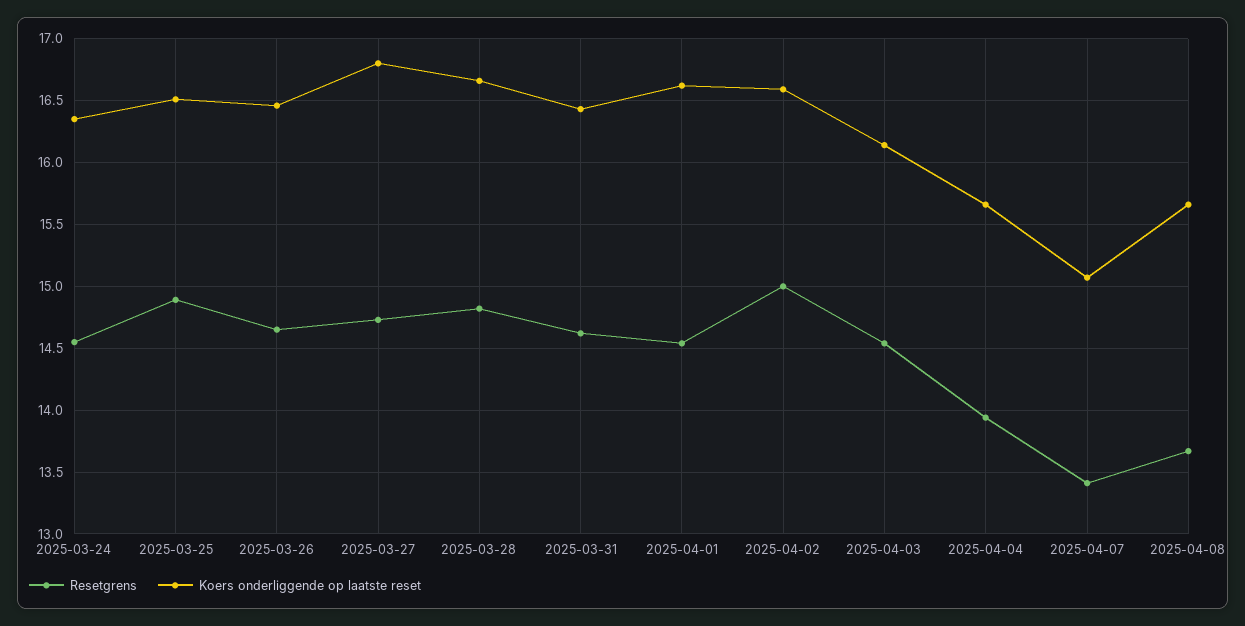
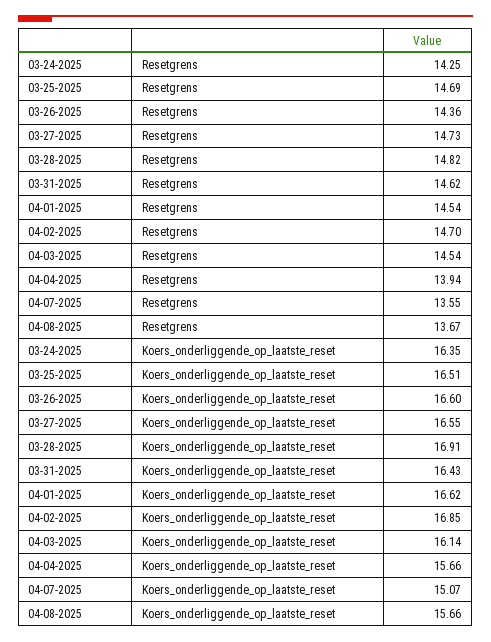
Resetgrens, 2025-03-24: 14.55 -> 14.25
Resetgrens, 2025-03-25: 14.9 -> 14.69
Resetgrens, 2025-03-26: 14.65 -> 14.36
Koers onderliggende op laatste reset, 2025-03-26: 16.45 -> 16.6
Koers onderliggende op laatste reset, 2025-03-27: 16.8 -> 16.55
Koers onderliggende op laatste reset, 2025-03-28: 16.65 -> 16.91
Resetgrens, 2025-04-02: 15 -> 14.7
Koers onderliggende op laatste reset, 2025-04-02: 16.6 -> 16.85
Resetgrens, 2025-04-07: 13.4 -> 13.55

